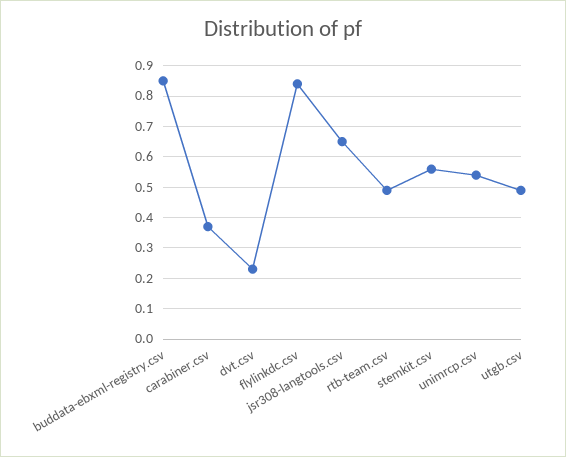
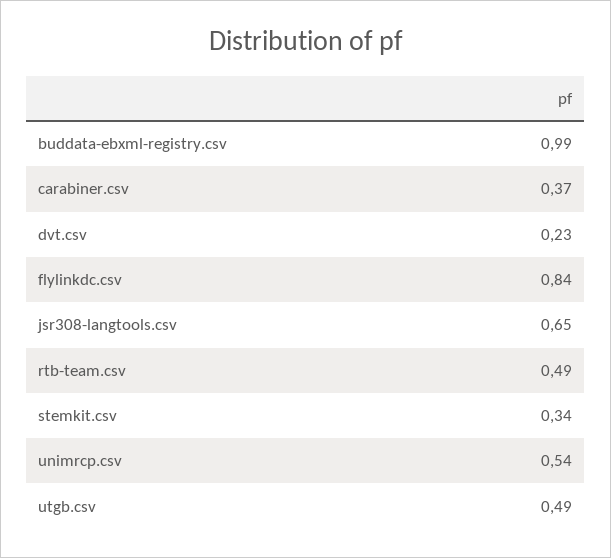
buddata-ebxml-registry.csv: 0.85 -> 0.99
stemkit.csv: 0.55 -> 0.34

